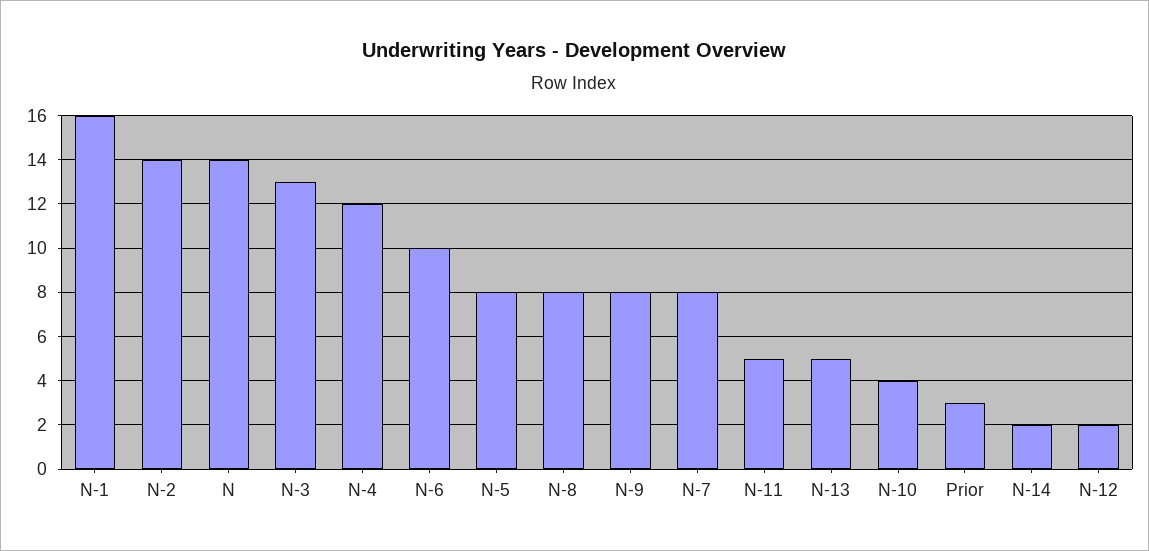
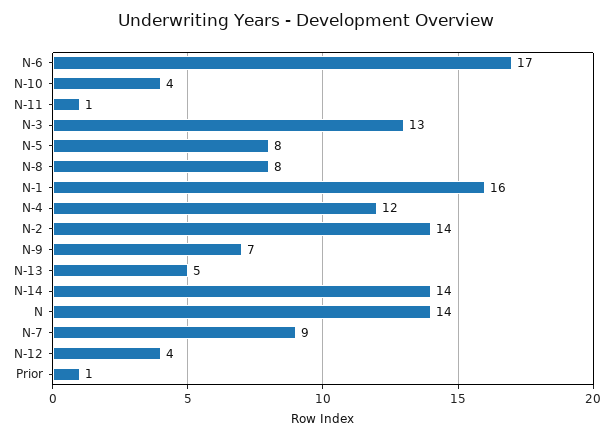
N-6: 10 -> 17
N-9: 8 -> 7
N-7: 8 -> 9
N-11: 5 -> 1
Prior: 3 -> 1
N-14: 2 -> 14
N-12: 2 -> 4

